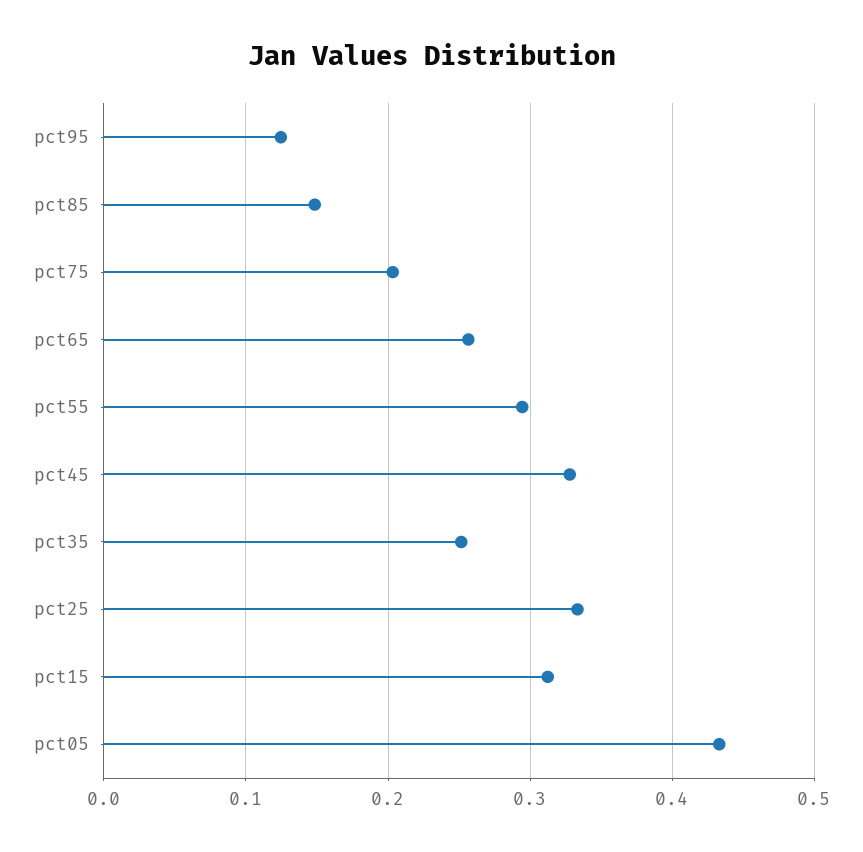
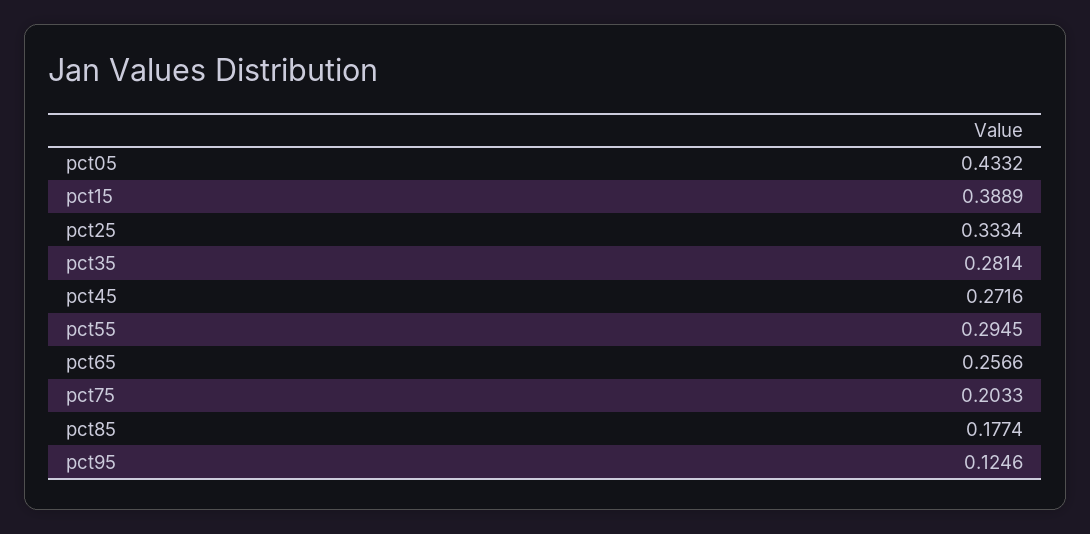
pct85: 0.15 -> 0.1774
pct45: 0.33 -> 0.2716
pct35: 0.25 -> 0.2814
pct15: 0.31 -> 0.3889

